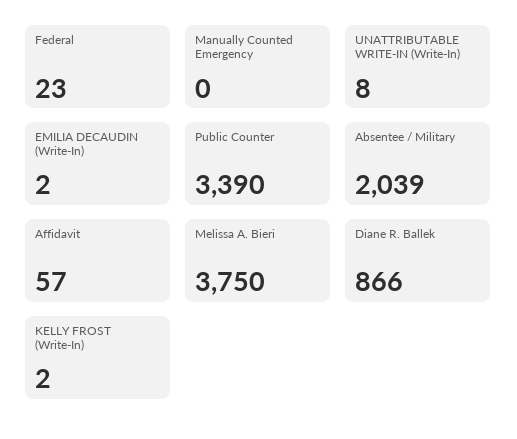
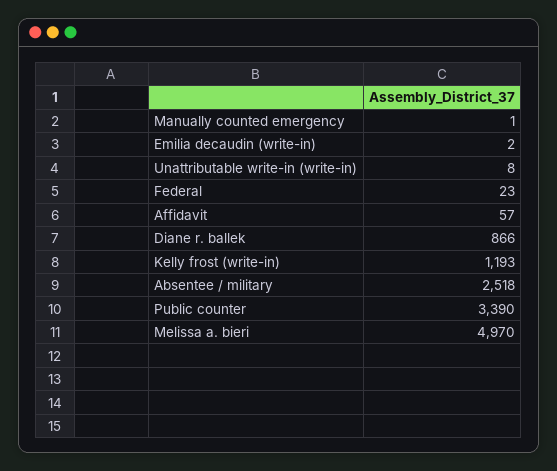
Manually Counted Emergency: 0 -> 1
Absentee / Military: 2039 -> 2518
Melissa A. Bieri: 3750 -> 4970
KELLY FROST (Write-In): 2 -> 1193

